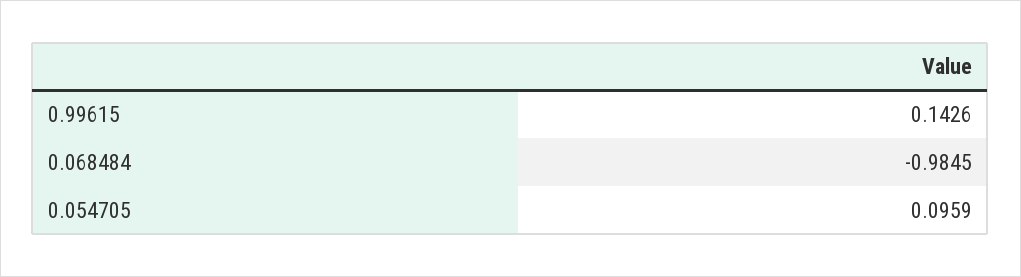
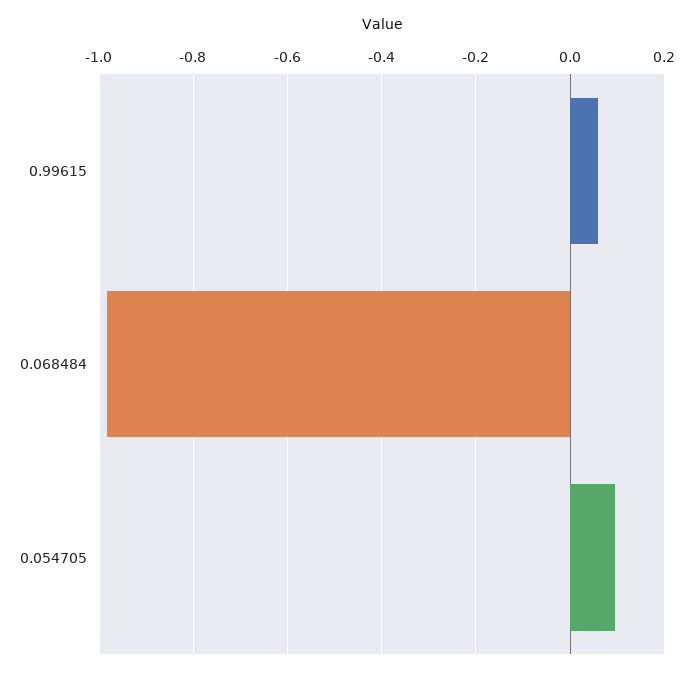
0.99615: 0.1426 -> 0.06

